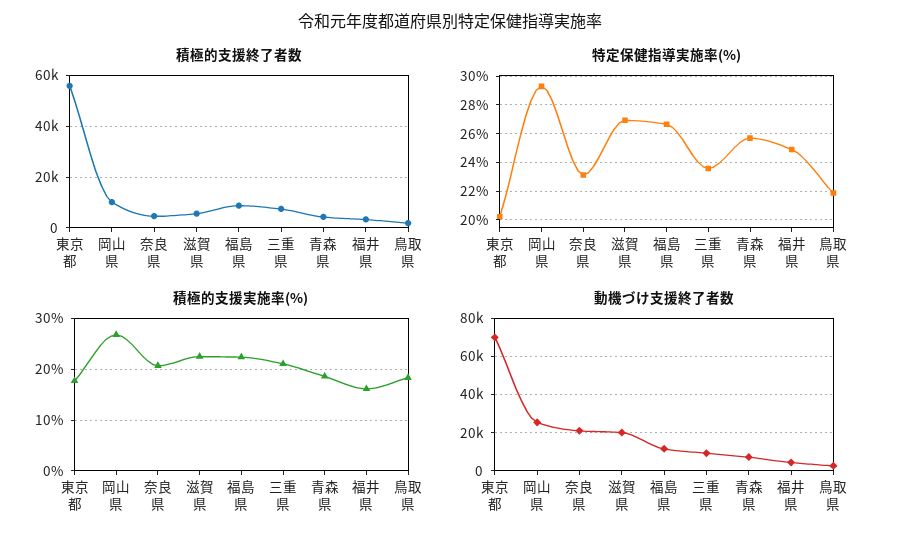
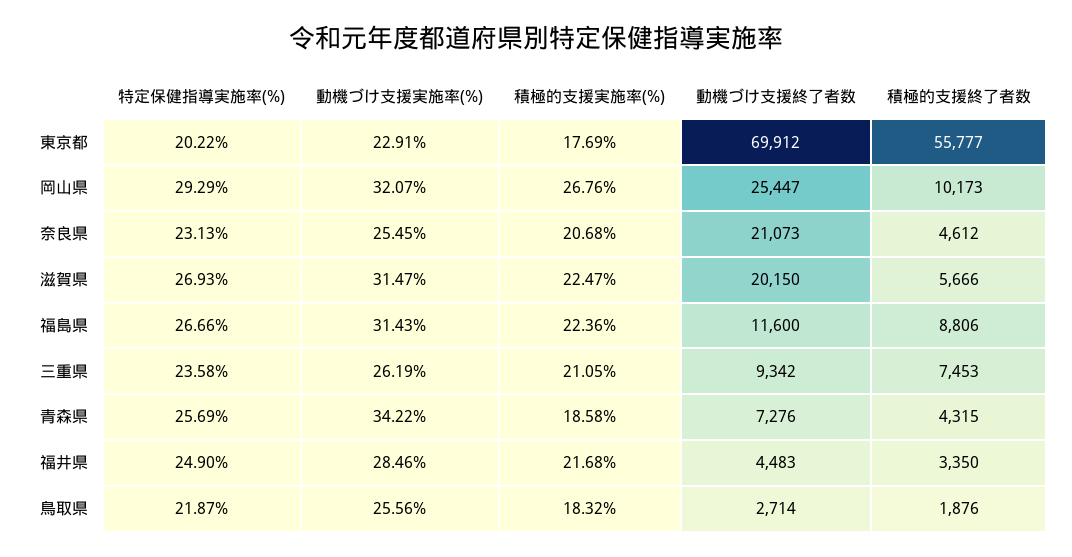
積極的支援実施率(%), 福井県: 16 -> 21.68
動機づけ支援実施率(%), 東京都: none -> 22.91
動機づけ支援実施率(%), 岡山県: none -> 32.07
動機づけ支援実施率(%), 奈良県: none -> 25.45
動機づけ支援実施率(%), 滋賀県: none -> 31.47
動機づけ支援実施率(%), 福島県: none -> 31.43
動機づけ支援実施率(%), 三重県: none -> 26.19
動機づけ支援実施率(%), 青森県: none -> 34.22
動機づけ支援実施率(%), 福井県: none -> 28.46
動機づけ支援実施率(%), 鳥取県: none -> 25.56

